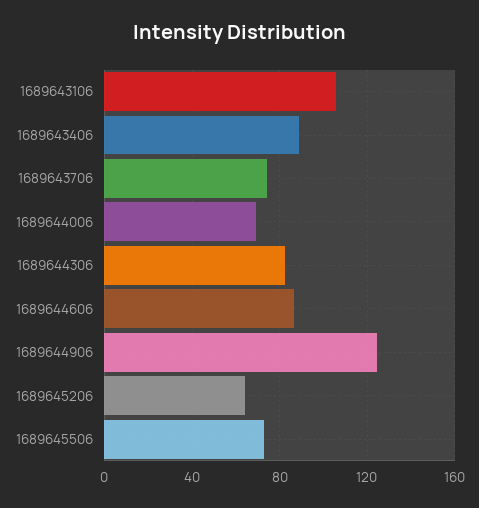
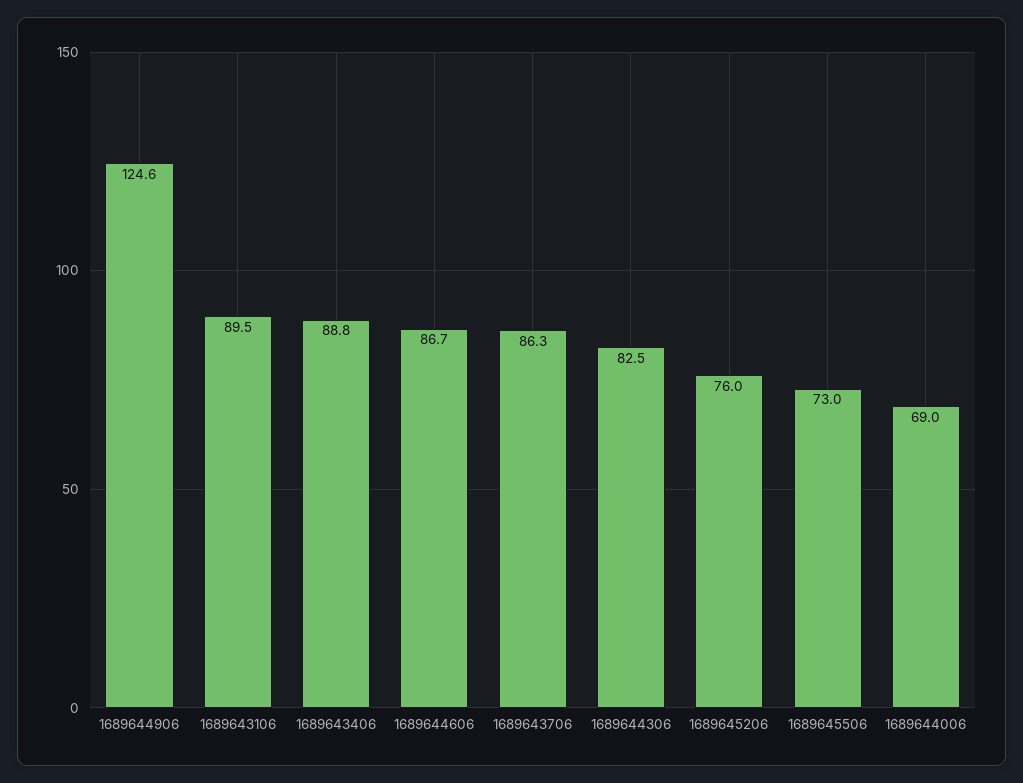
1689643106: 105 -> 89.5
1689643706: 75 -> 86.3
1689645206: 65 -> 76

